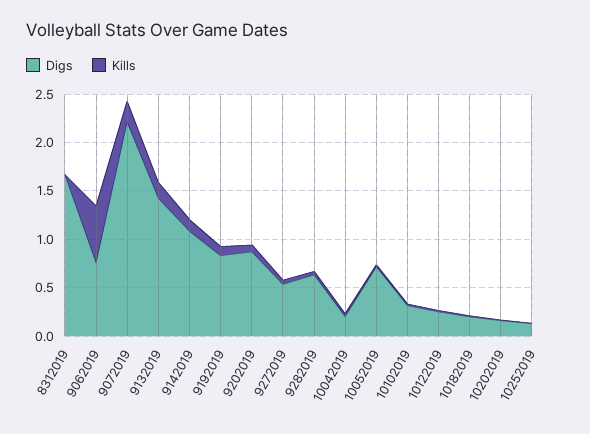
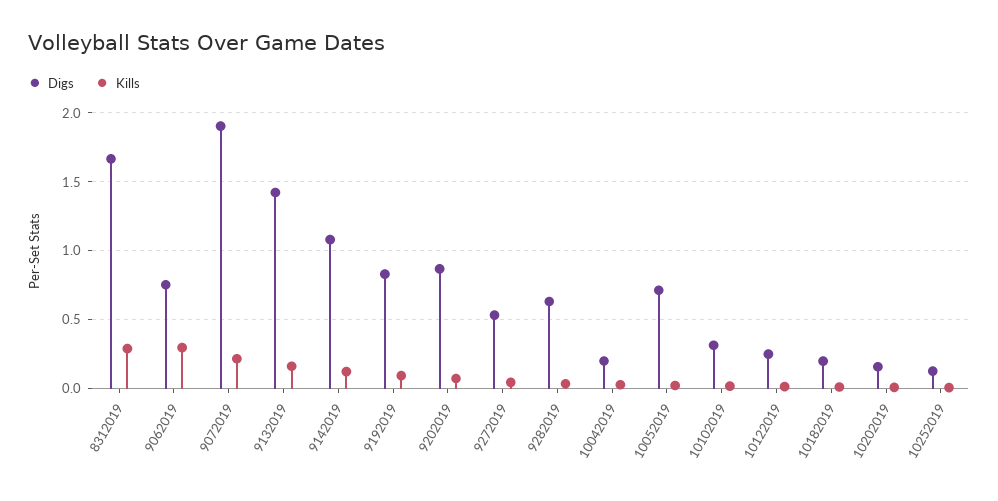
Kills, 8312019: 0 -> 0.3
Kills, 9062019: 0.6 -> 0.3
Digs, 9072019: 2.2 -> 1.9

